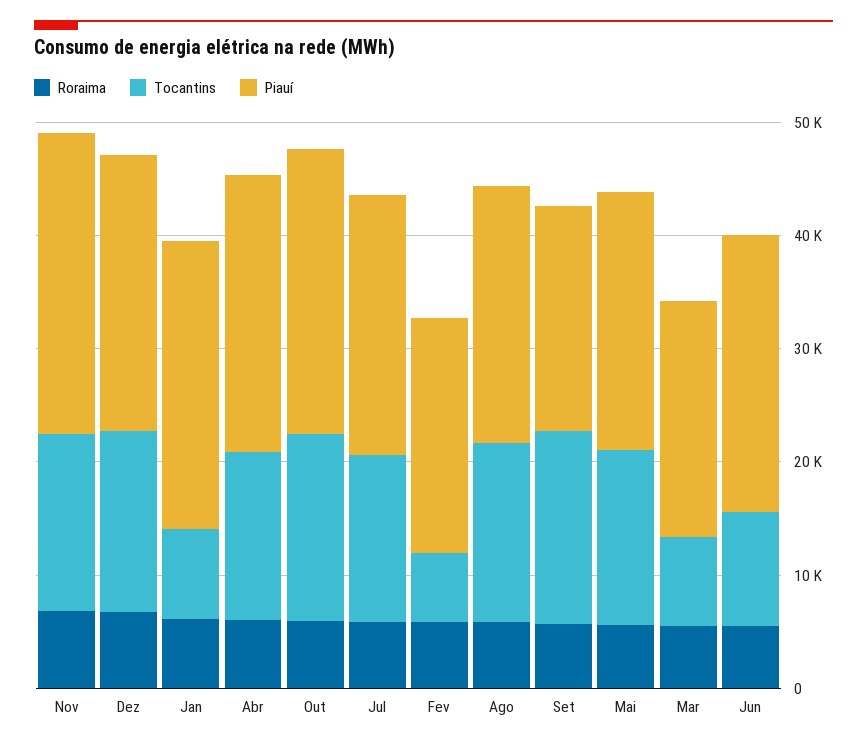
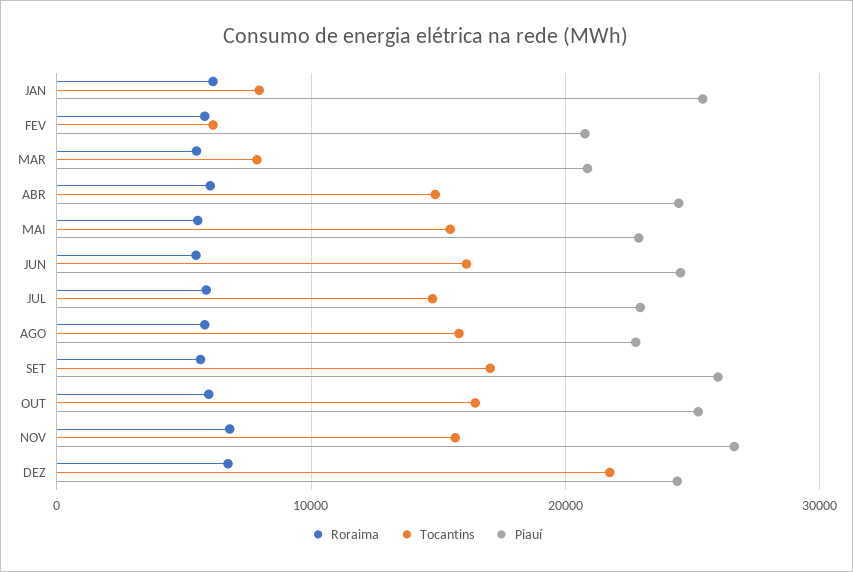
Tocantins, Dez: 16000 -> 22000
Piauí, Set: 20000 -> 26000
Tocantins, Jun: 10000 -> 16000

